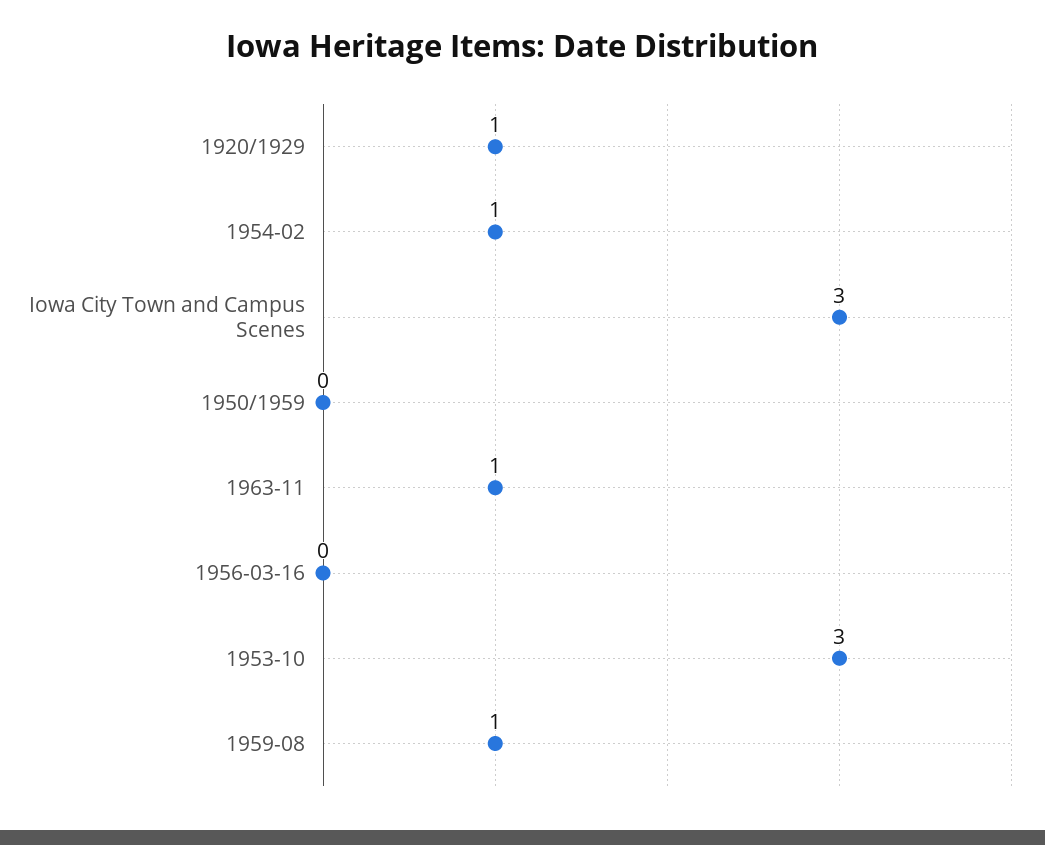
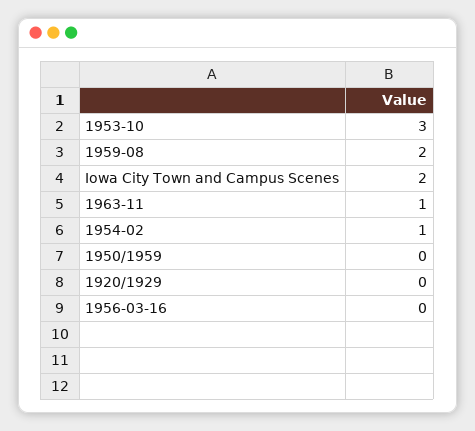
1920/1929: 1 -> 0
Iowa City Town and Campus Scenes: 3 -> 2
1959-08: 1 -> 2

